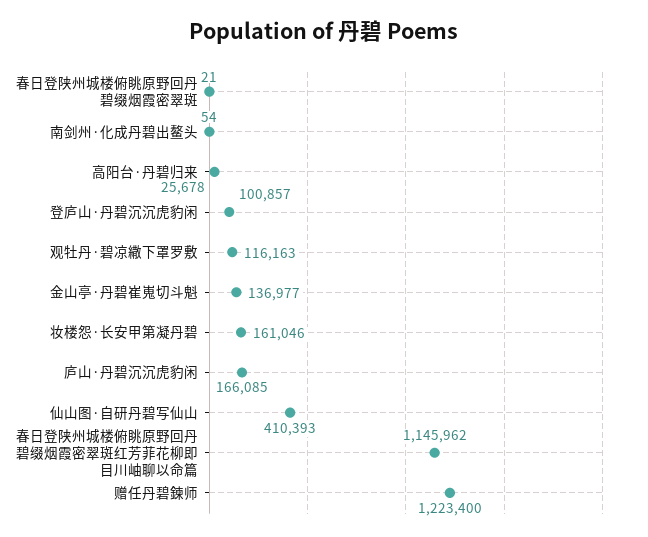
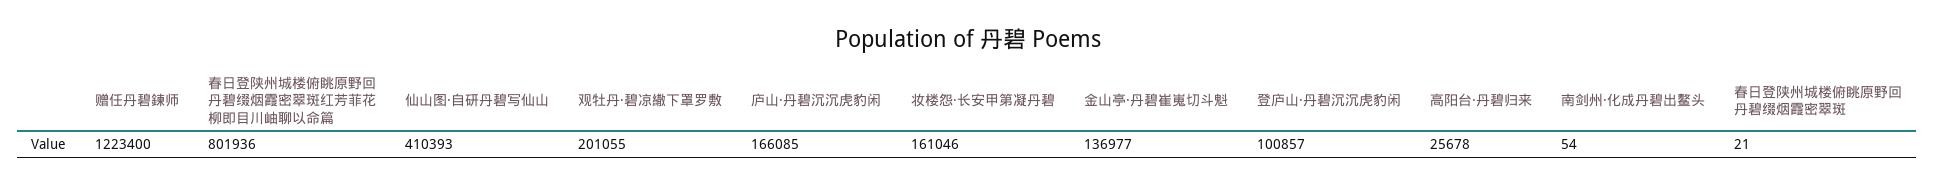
观牡丹·碧凉繖下罩罗敷: 116163 -> 201055
春日登陕州城楼俯眺原野回丹碧缀烟霞密翠斑红芳菲花柳即目川岫聊以命篇: 1145962 -> 801936

